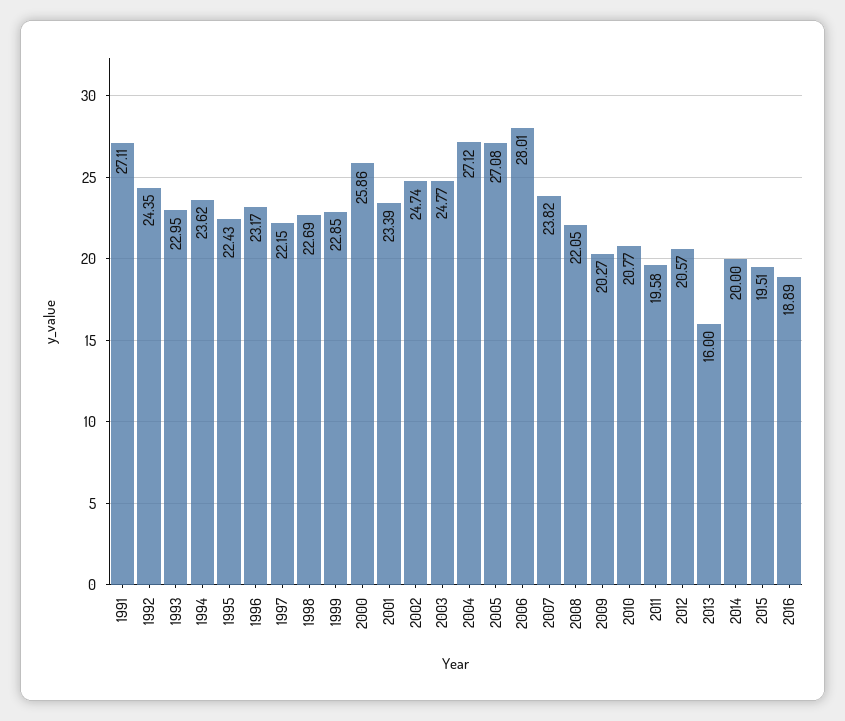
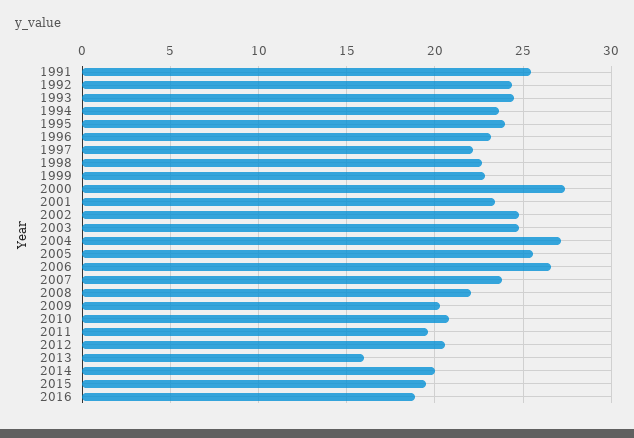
1991: 27.11 -> 25.5
1993: 22.95 -> 24.5
1995: 22.43 -> 24
2000: 25.86 -> 27.5
2005: 27.08 -> 25.5
2006: 28.01 -> 26.5

